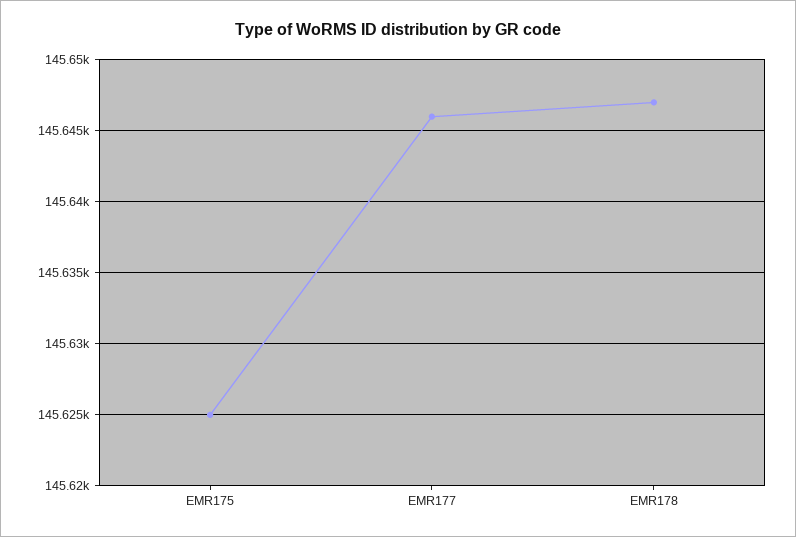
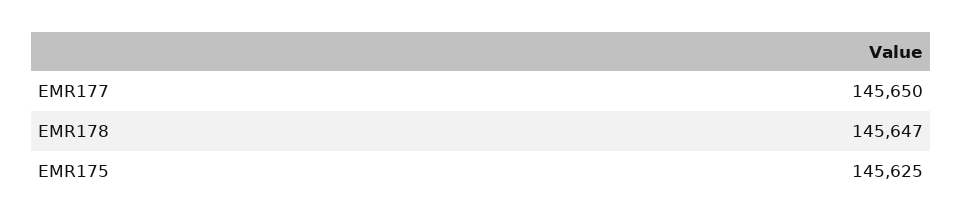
EMR177: 145646 -> 145650

